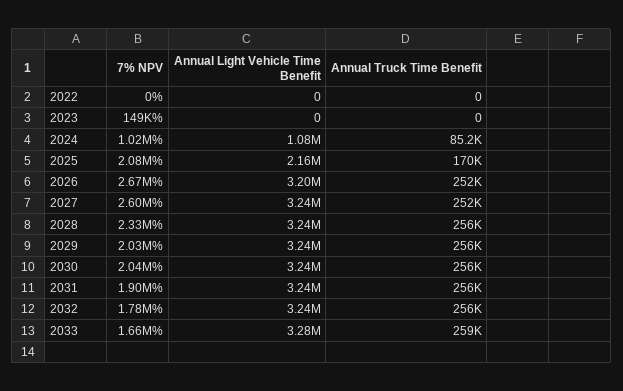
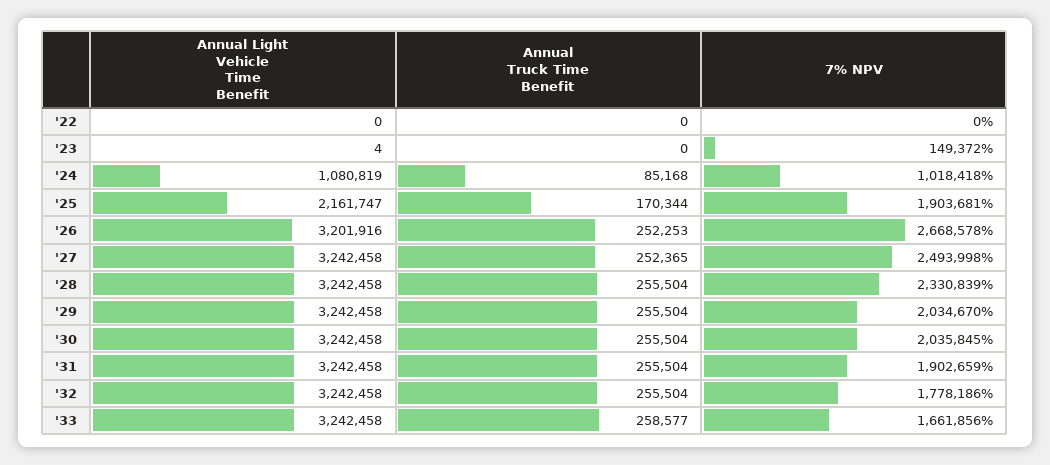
Annual Light Vehicle Time Benefit, 2023: 0 -> 4
7% NPV, 2025: 2080000 -> 1903681
7% NPV, 2027: 2600000 -> 2493998
Annual Light Vehicle Time Benefit, 2033: 3280000 -> 3242458

